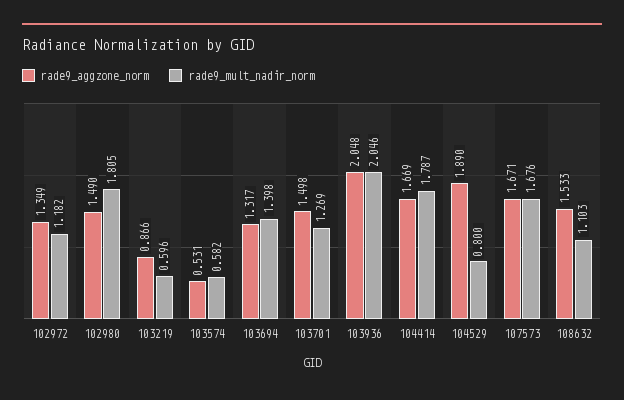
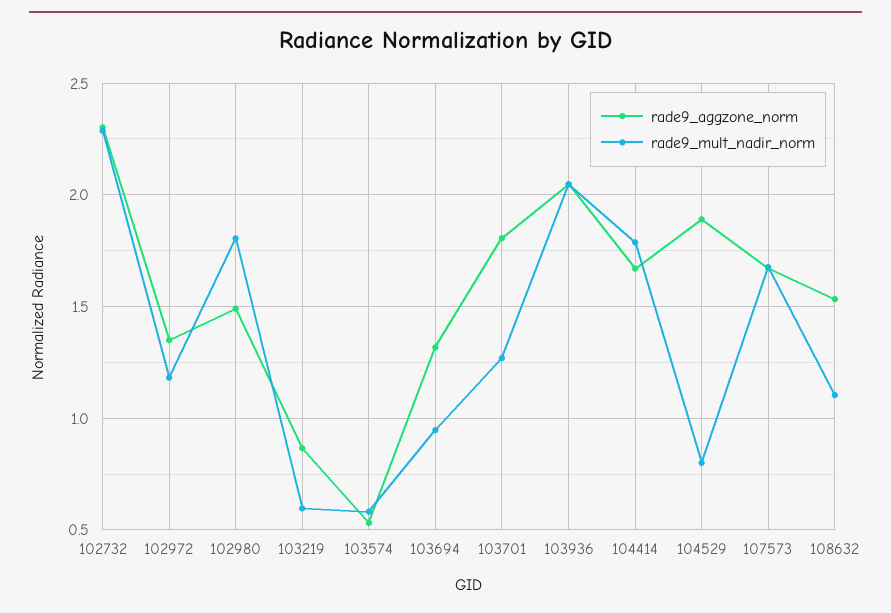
rade9_mult_nadir_norm, 103694: 1.398 -> 0.95
rade9_aggzone_norm, 103701: 1.498 -> 1.8
rade9_aggzone_norm, 102732: none -> 2.3
rade9_mult_nadir_norm, 102732: none -> 2.3

